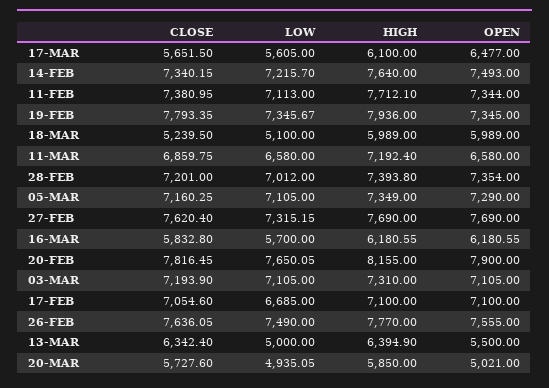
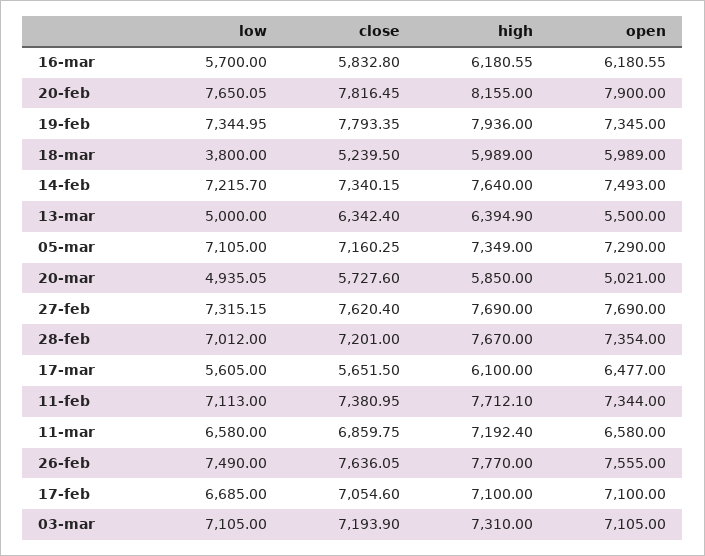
LOW, 19-FEB: 7345.67 -> 7344.95
LOW, 18-MAR: 5100 -> 3800
HIGH, 28-FEB: 7393.8 -> 7670

